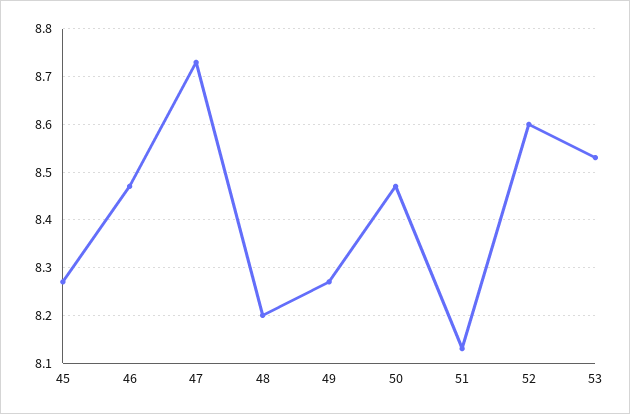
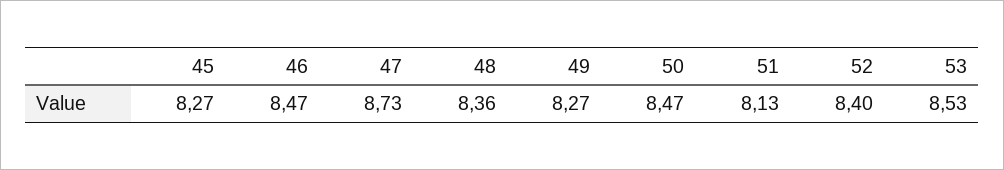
48: 8.2 -> 8.36
52: 8.6 -> 8.4

